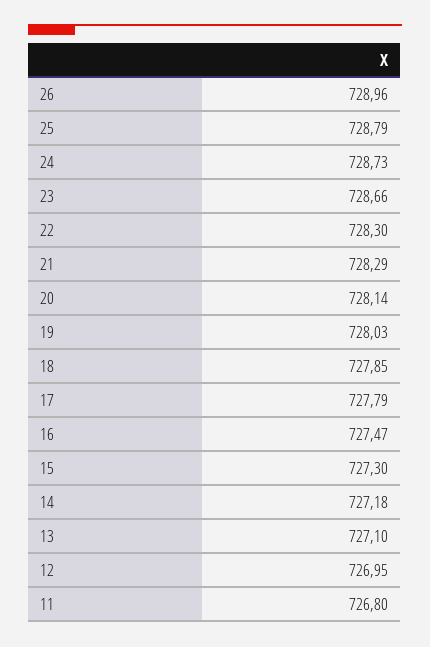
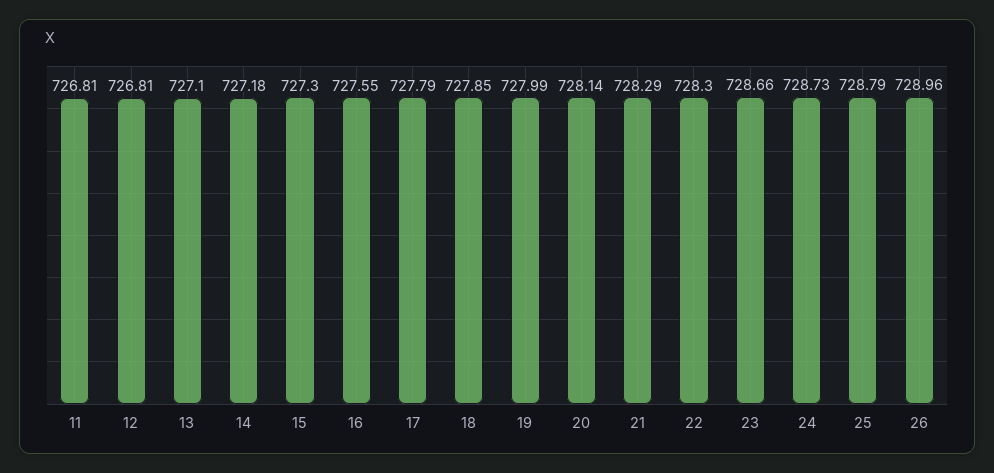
19: 728.03 -> 727.99
16: 727.47 -> 727.55
12: 726.95 -> 726.81
11: 726.8 -> 726.81

